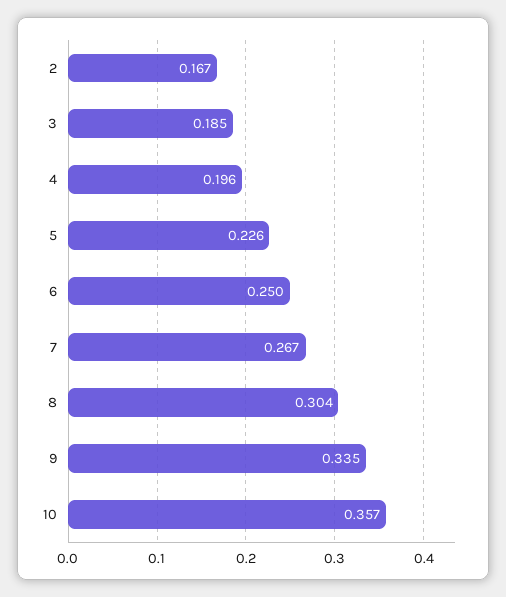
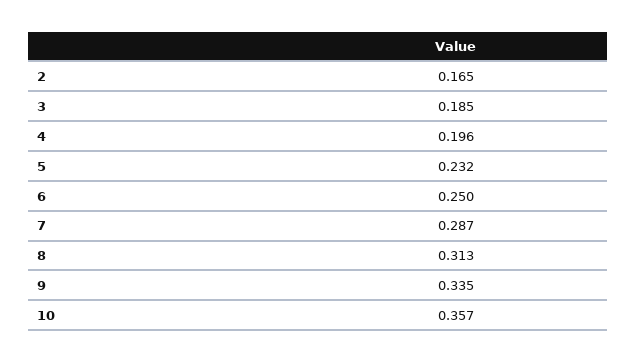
2: 0.167 -> 0.165
5: 0.226 -> 0.232
7: 0.267 -> 0.287
8: 0.304 -> 0.313

